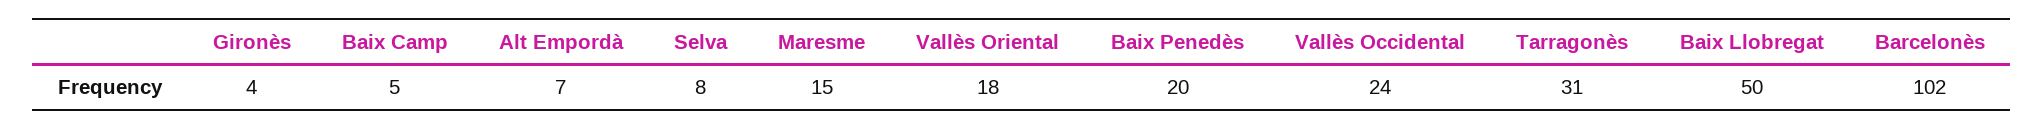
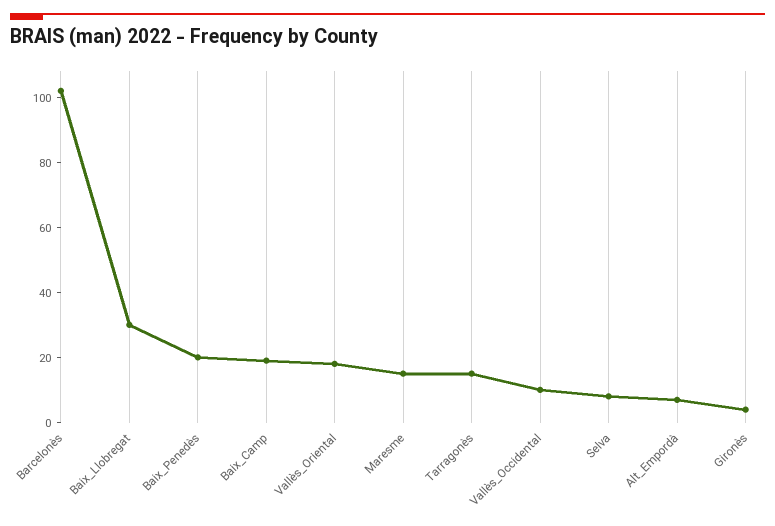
Baix Camp: 5 -> 20
Vallès Occidental: 24 -> 10
Tarragonès: 31 -> 15
Baix Llobregat: 50 -> 30

